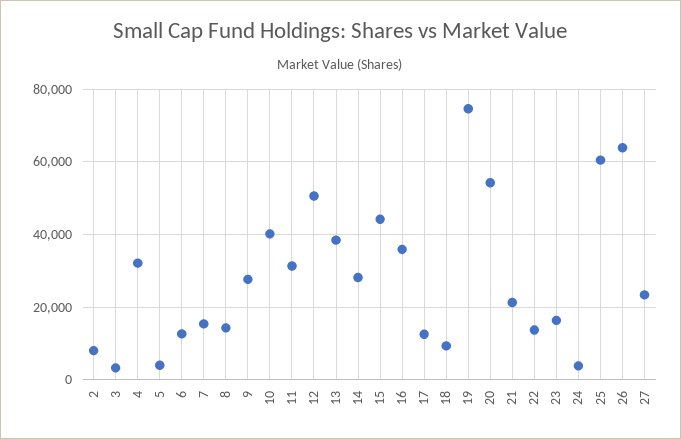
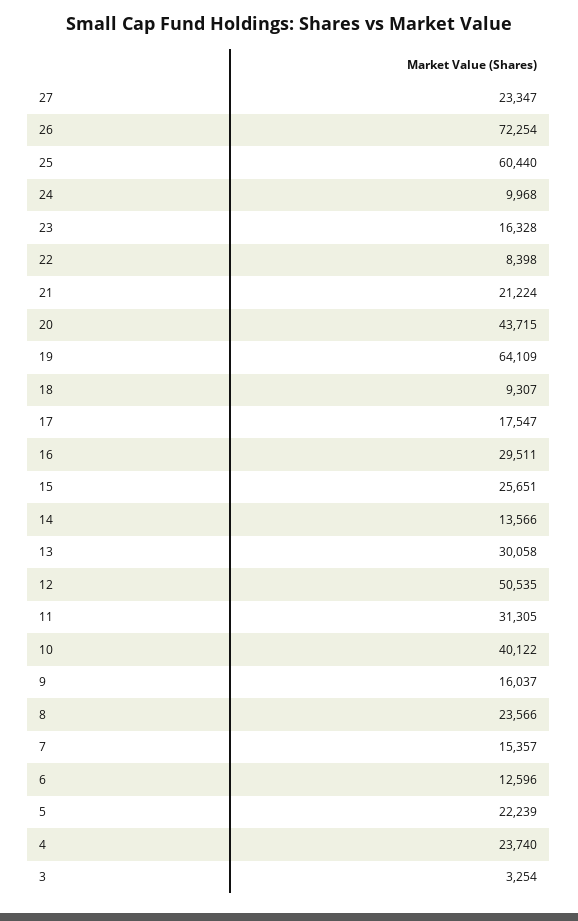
2: 8000 -> none
4: 32000 -> 23740
5: 4000 -> 22239
8: 14000 -> 23566
9: 28000 -> 16037
13: 38000 -> 30058
14: 28000 -> 13566
15: 44000 -> 25651
16: 36000 -> 29511
17: 12000 -> 17547
19: 74000 -> 64109
20: 54000 -> 43715
22: 14000 -> 8398
24: 4000 -> 9968
26: 64000 -> 72254

